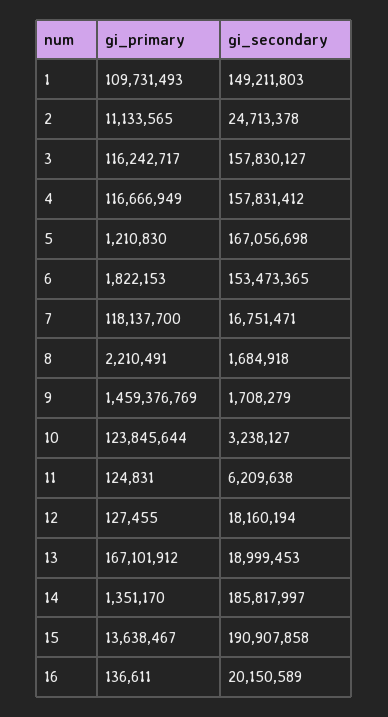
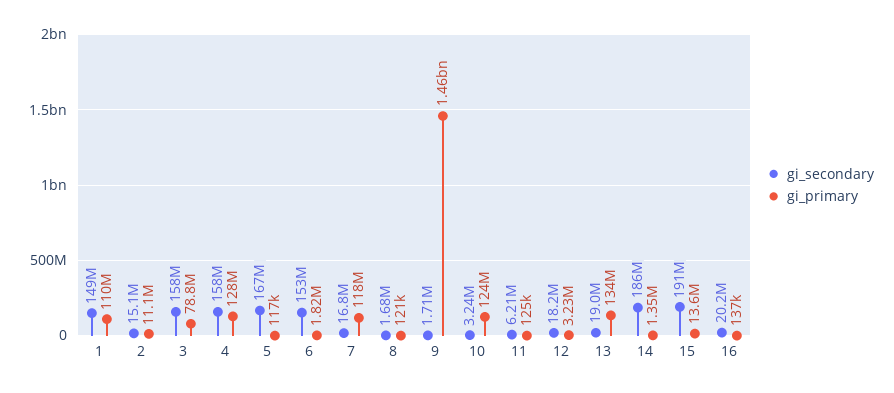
gi_secondary, 2: 24713378 -> 15100000
gi_primary, 3: 116242717 -> 78800000
gi_primary, 4: 116666949 -> 128000000
gi_primary, 5: 1210830 -> 117000
gi_primary, 8: 2210491 -> 121000
gi_primary, 12: 127455 -> 3230000
gi_primary, 13: 167101912 -> 134000000

